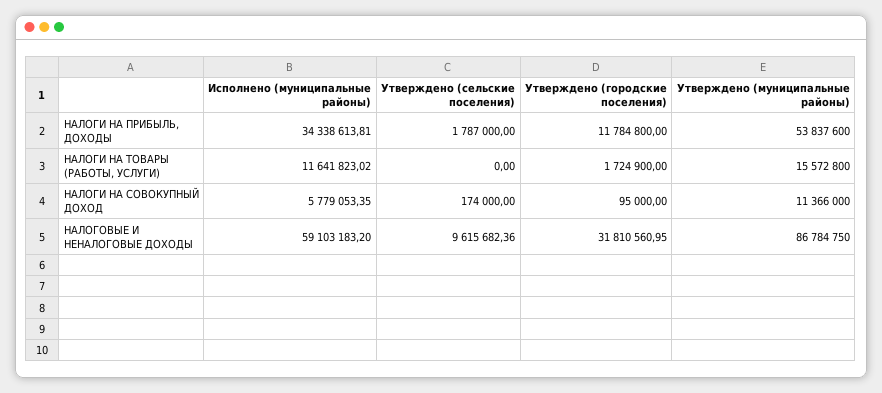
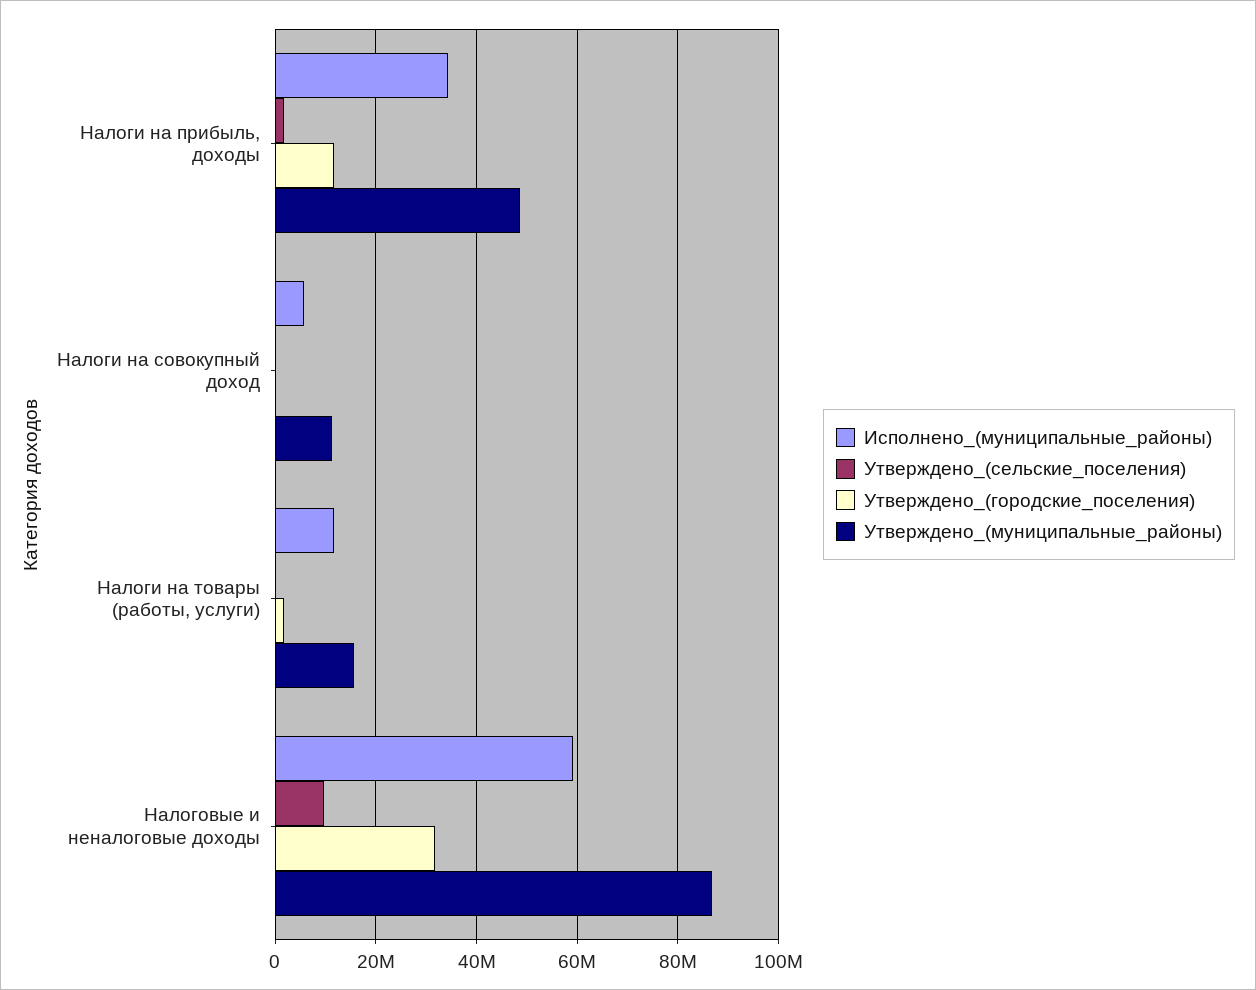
Утверждено (муниципальные районы), НАЛОГИ НА ПРИБЫЛЬ, ДОХОДЫ: 53837600 -> 48000000

